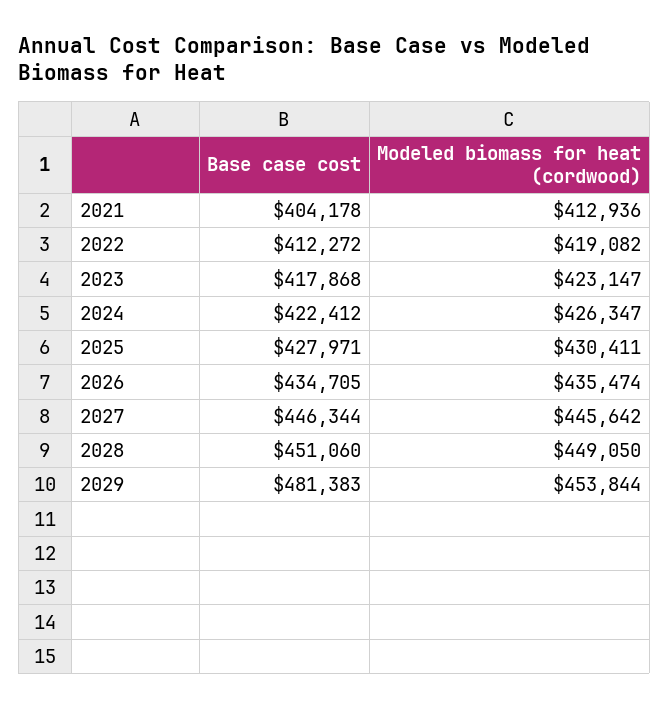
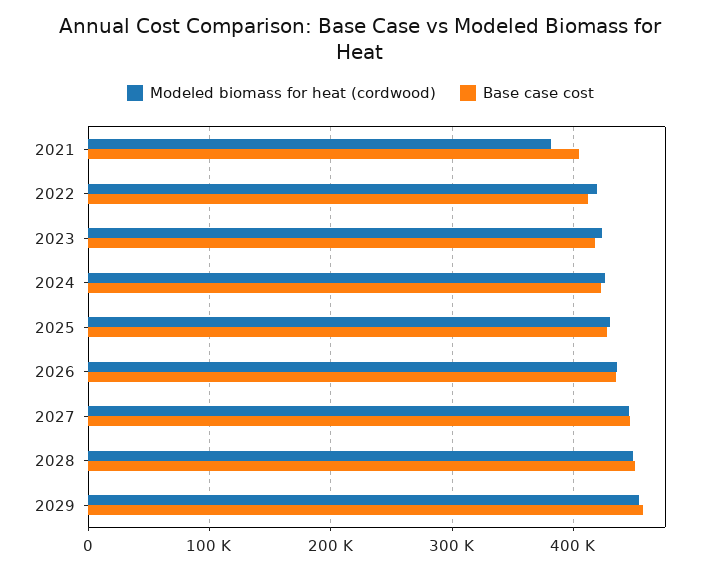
Modeled biomass for heat (cordwood), 2021: 412936 -> 380000
Base case cost, 2029: 481383 -> 460000

